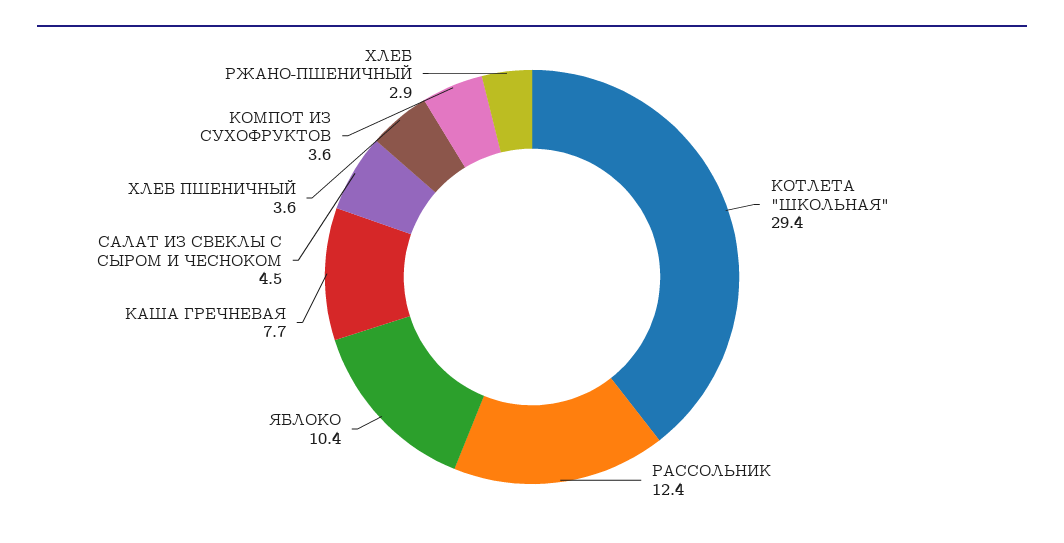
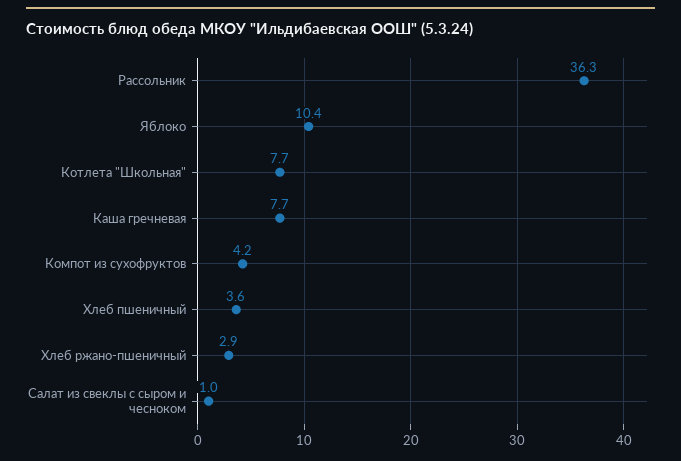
КОТЛЕТА "ШКОЛЬНАЯ": 29.4 -> 7.7
РАССОЛЬНИК: 12.4 -> 36.3
САЛАТ ИЗ СВЕКЛЫ С СЫРОМ И ЧЕСНОКОМ: 4.5 -> 1
КОМПОТ ИЗ СУХОФРУКТОВ: 3.6 -> 4.2

